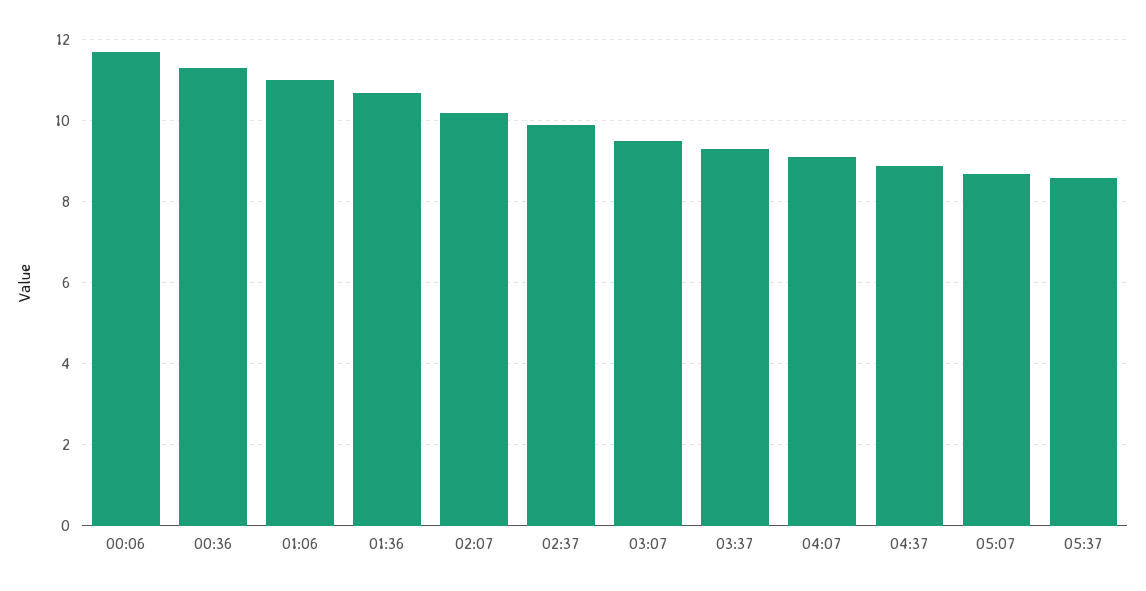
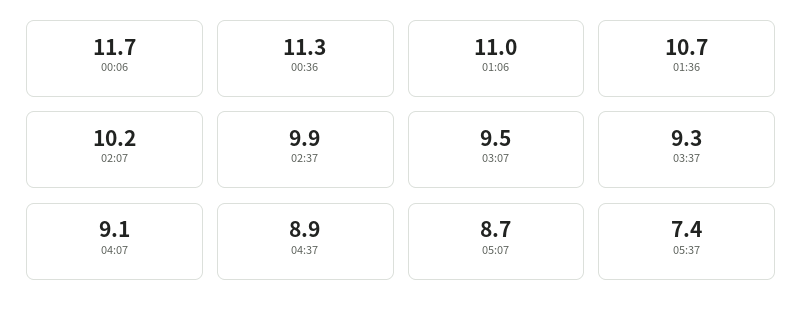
05:37: 8.5 -> 7.4

